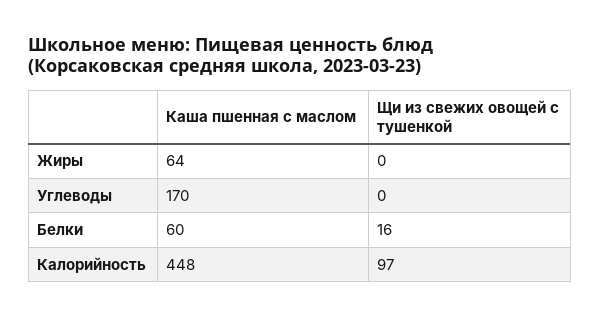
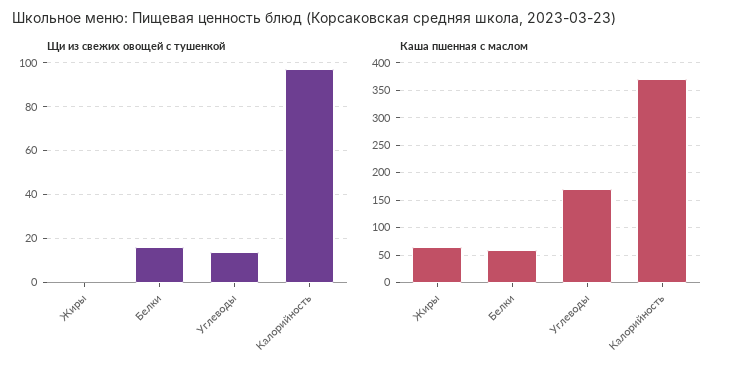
Щи из свежих овощей с тушенкой, Углеводы: 0 -> 15
Каша пшенная с маслом, Калорийность: 448 -> 375

